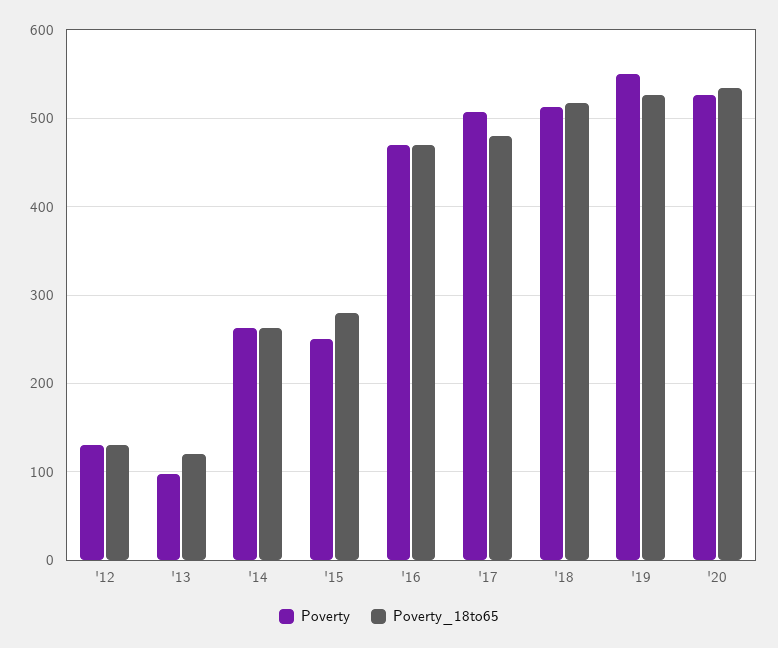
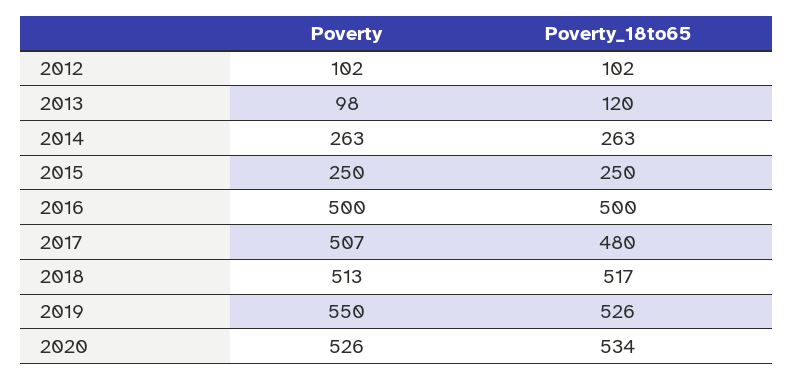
Poverty, '12: 130 -> 102
Poverty_18to65, '12: 130 -> 102
Poverty_18to65, '15: 280 -> 250
Poverty, '16: 470 -> 500
Poverty_18to65, '16: 470 -> 500

